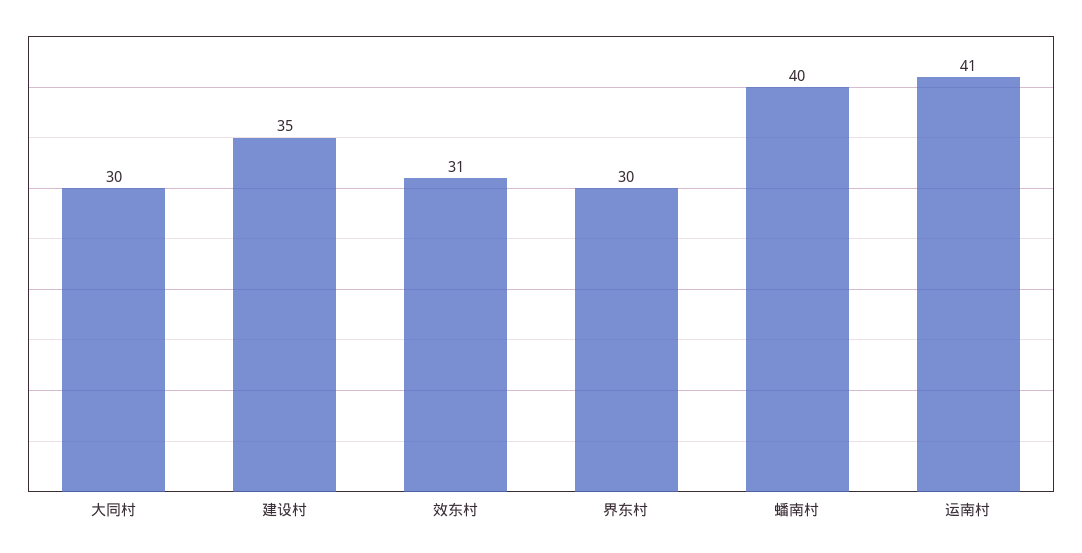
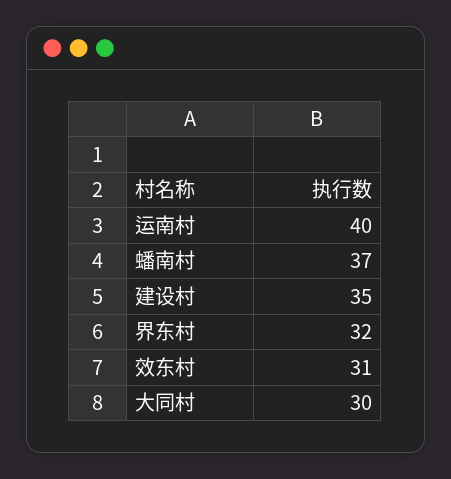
界东村: 30 -> 32
蟠南村: 40 -> 37
运南村: 41 -> 40

